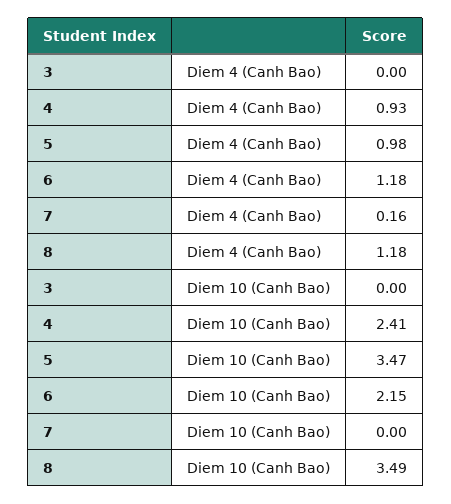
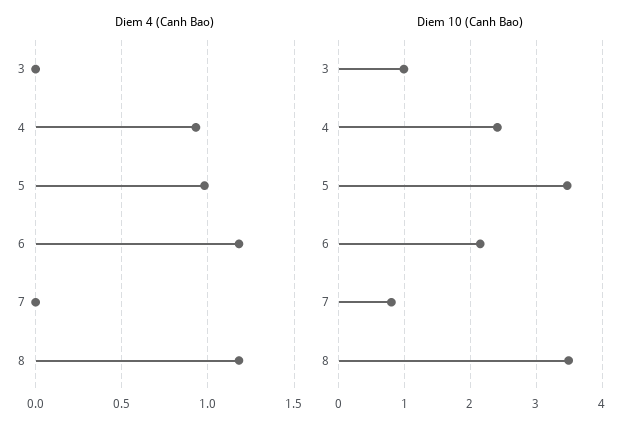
Diem 4 (Canh Bao), 7: 0.16 -> 0
Diem 10 (Canh Bao), 3: 0 -> 1
Diem 10 (Canh Bao), 7: 0 -> 0.8

